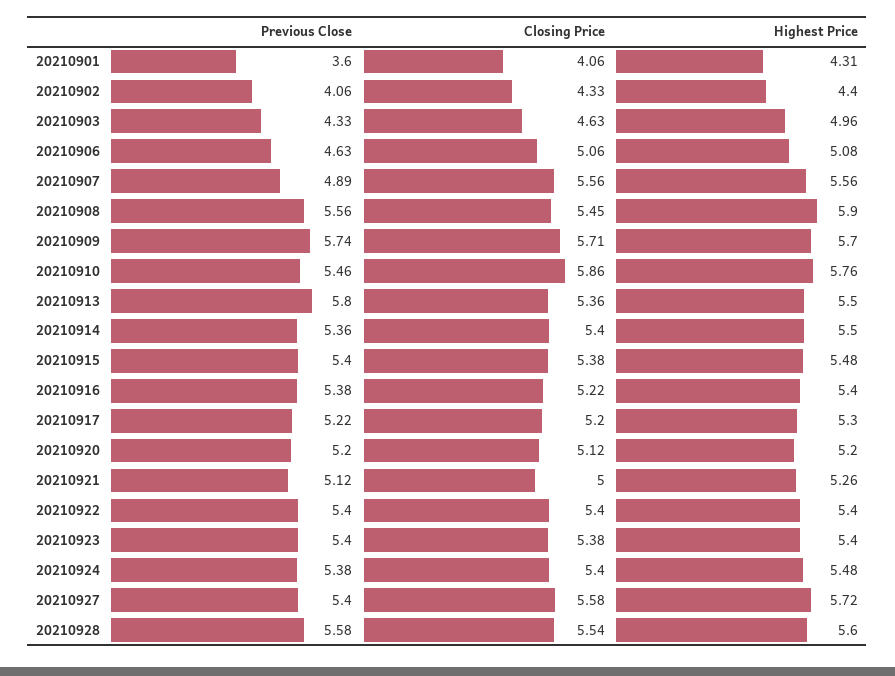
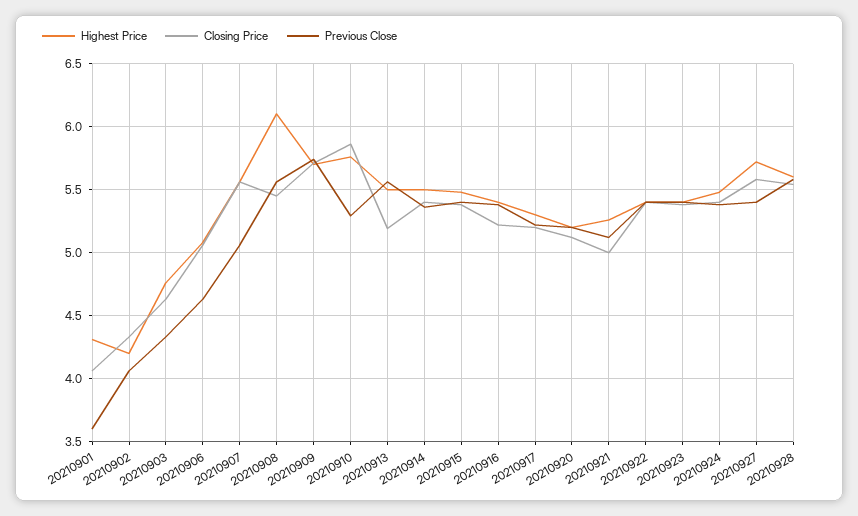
Highest Price, 20210902: 4.4 -> 4.2
Highest Price, 20210903: 4.96 -> 4.75
Previous Close, 20210907: 4.89 -> 5.05
Highest Price, 20210908: 5.9 -> 6.1
Previous Close, 20210910: 5.46 -> 5.3
Previous Close, 20210913: 5.8 -> 5.55
Closing Price, 20210913: 5.36 -> 5.2

